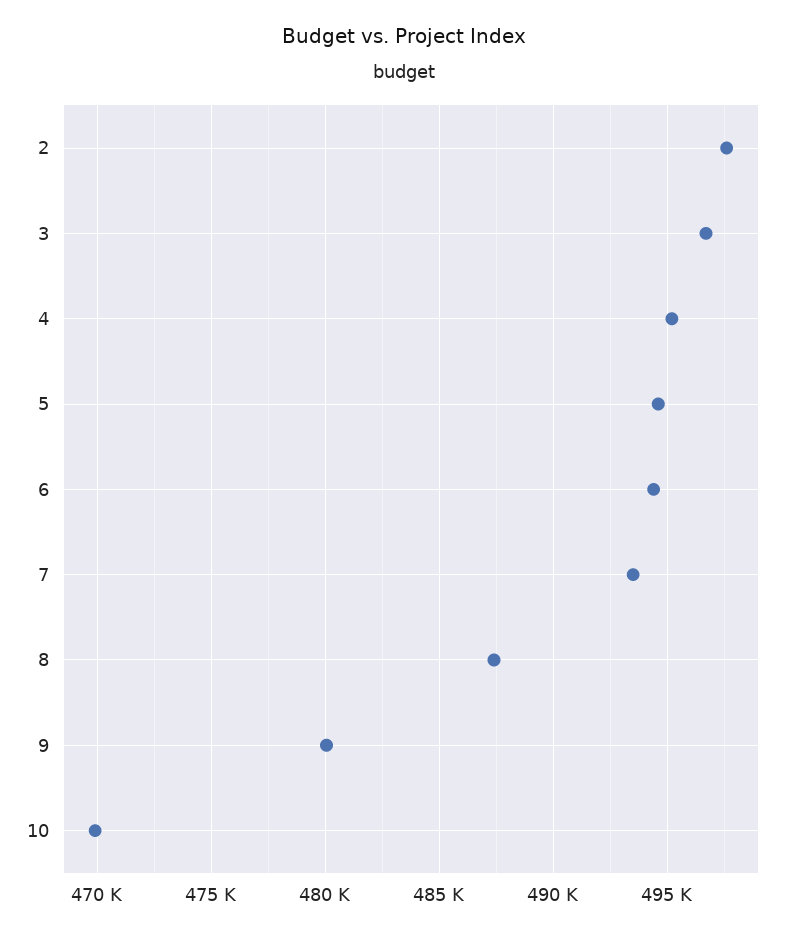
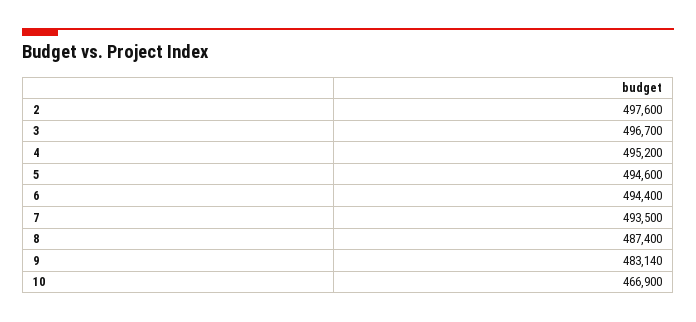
9: 480000 -> 483140
10: 470000 -> 466900

